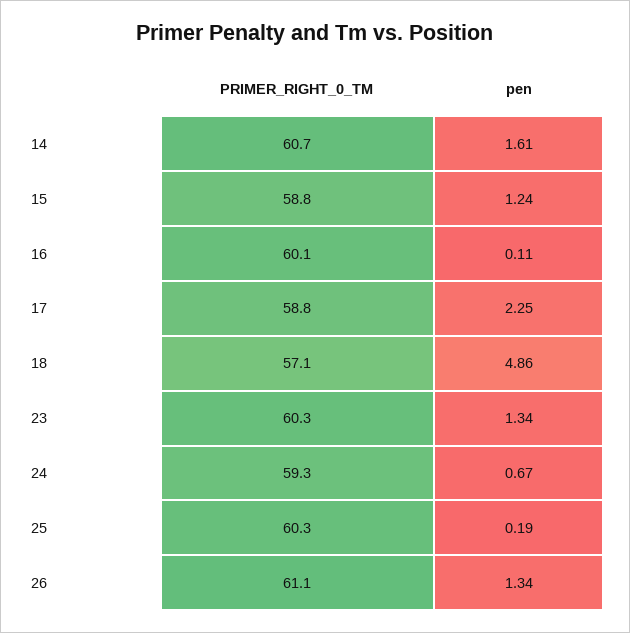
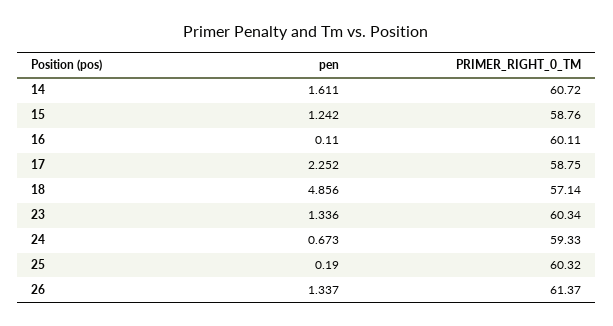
PRIMER_RIGHT_0_TM, 26: 61.1 -> 61.37

